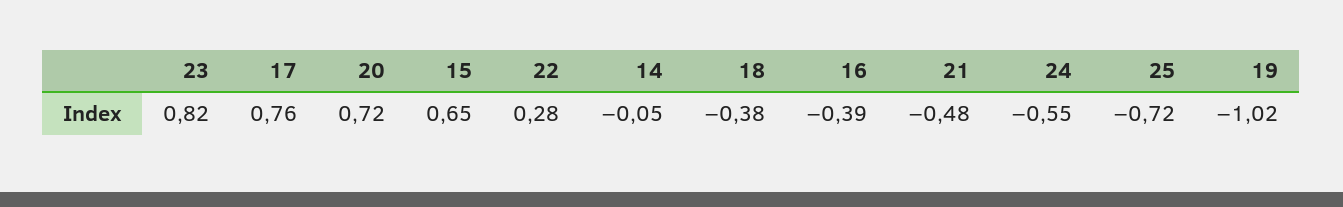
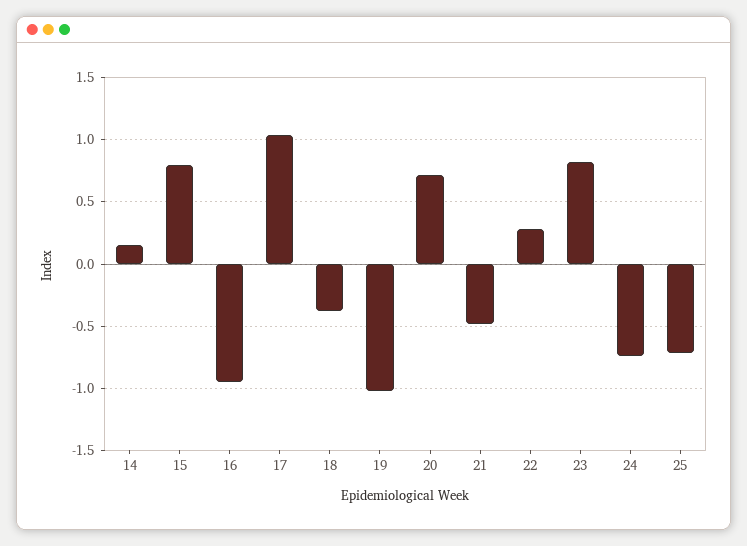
17: 0.76 -> 1.05
15: 0.65 -> 0.8
14: -0.05 -> 0.15
16: -0.39 -> -0.95
24: -0.55 -> -0.75

